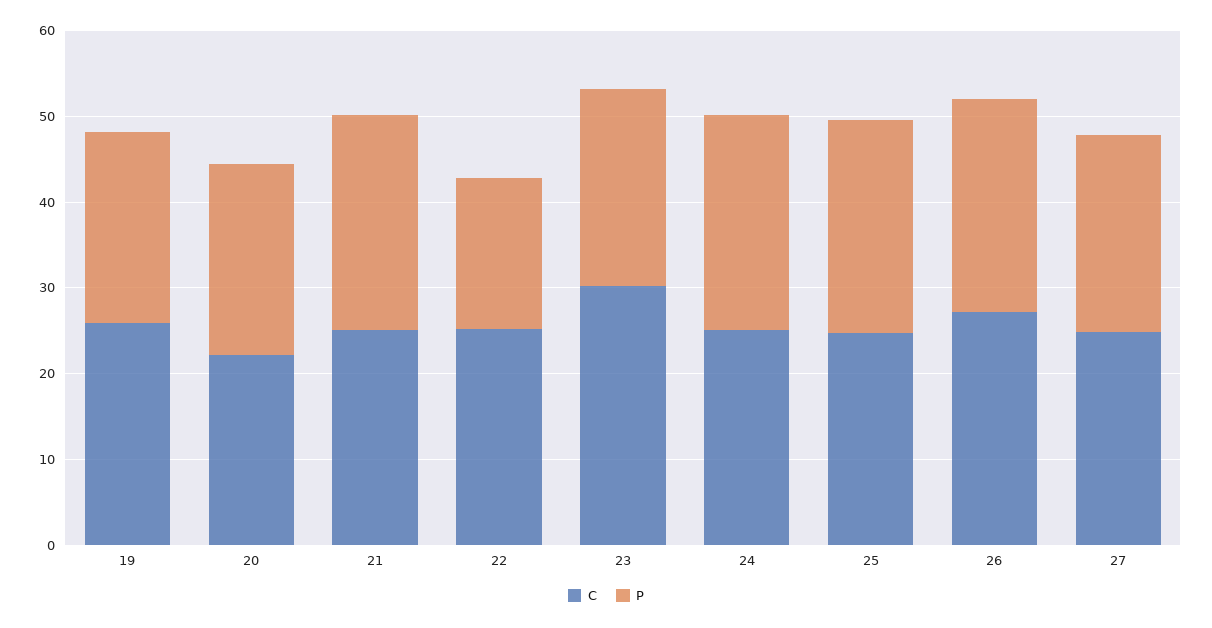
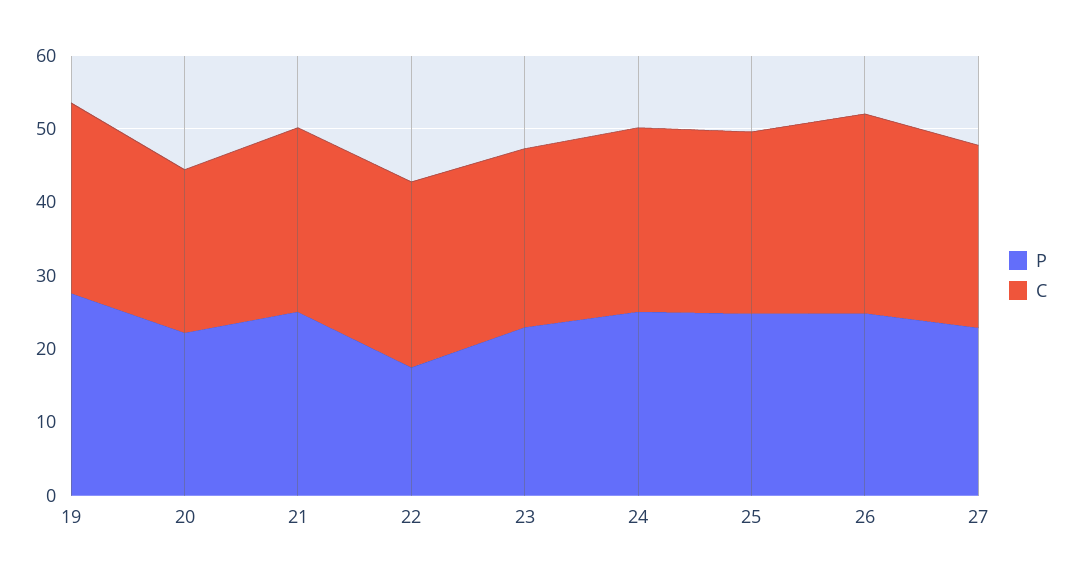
P, 19: 22 -> 28
C, 23: 30 -> 24

